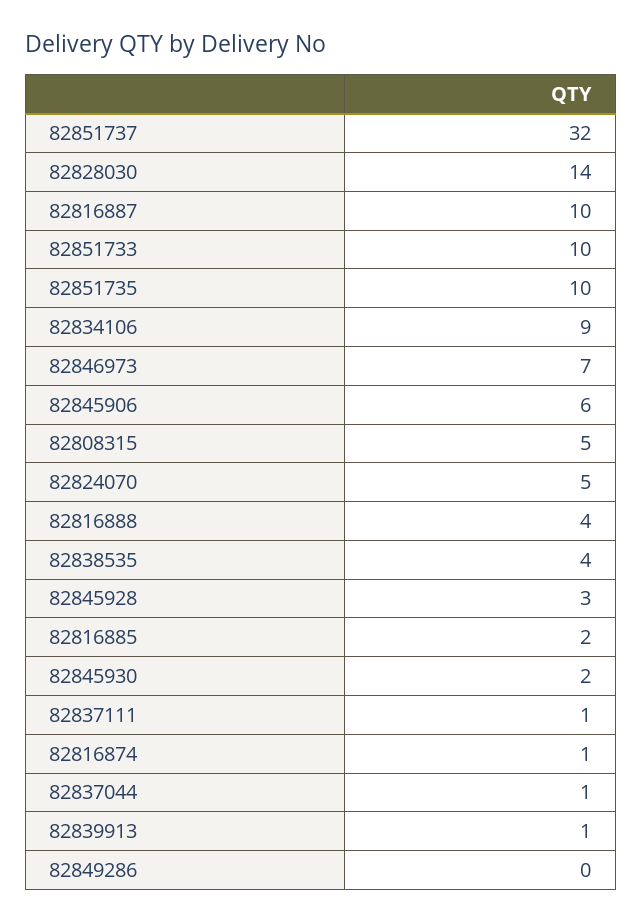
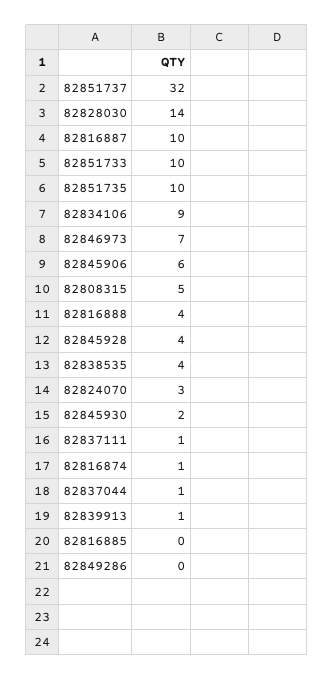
82824070: 5 -> 3
82845928: 3 -> 4
82816885: 2 -> 0

